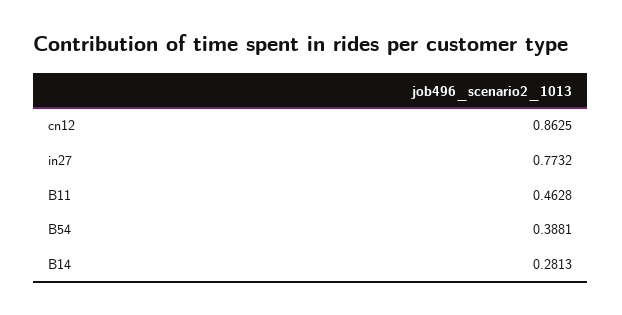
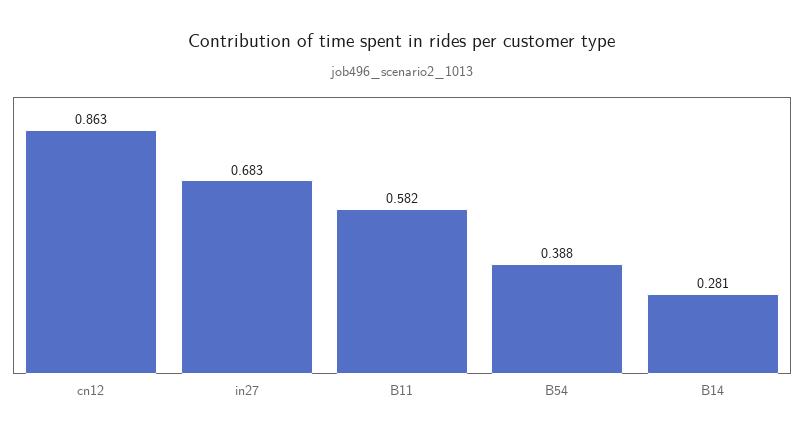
in27: 0.7732 -> 0.683
B11: 0.4628 -> 0.582

